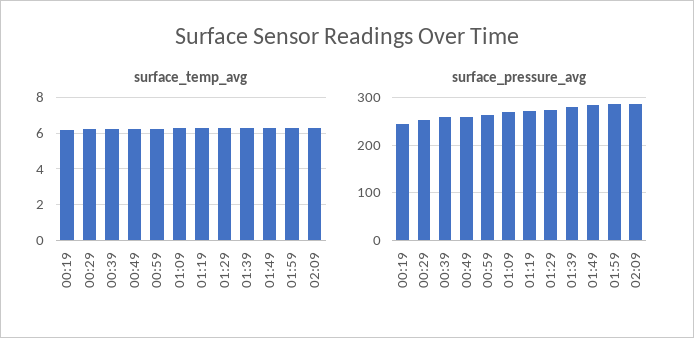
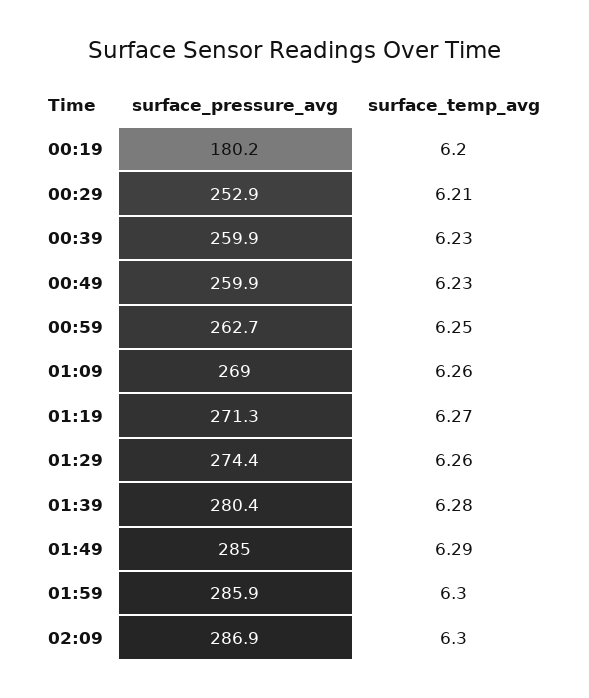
surface_pressure_avg, 00:19: 240 -> 180.2

